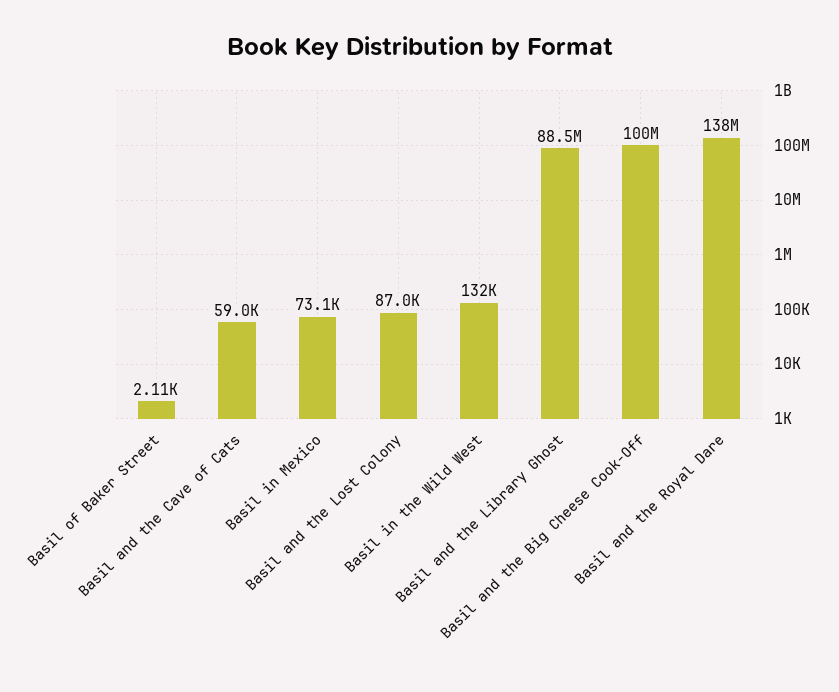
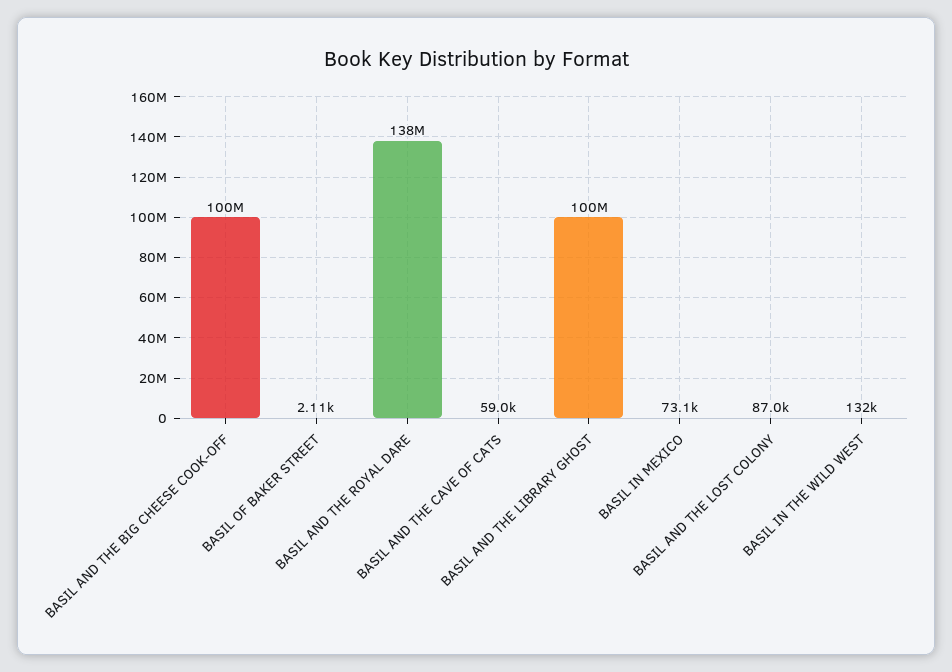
Basil and the Library Ghost: 88500000 -> 100000000

